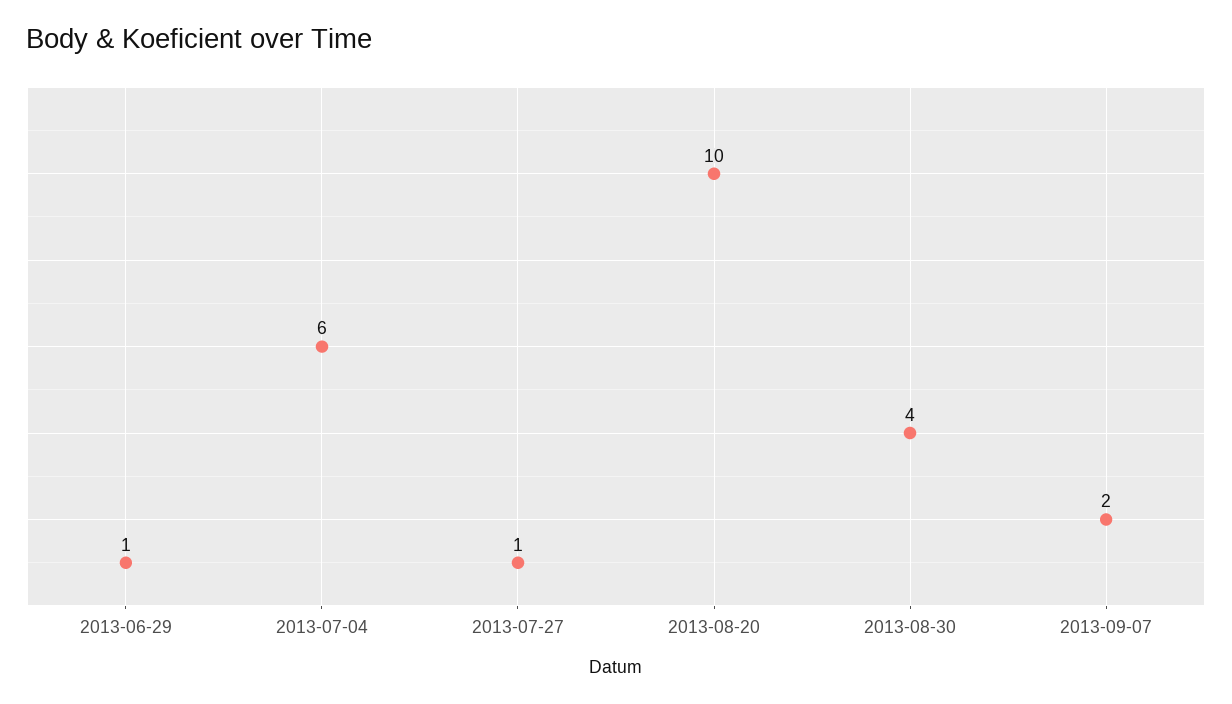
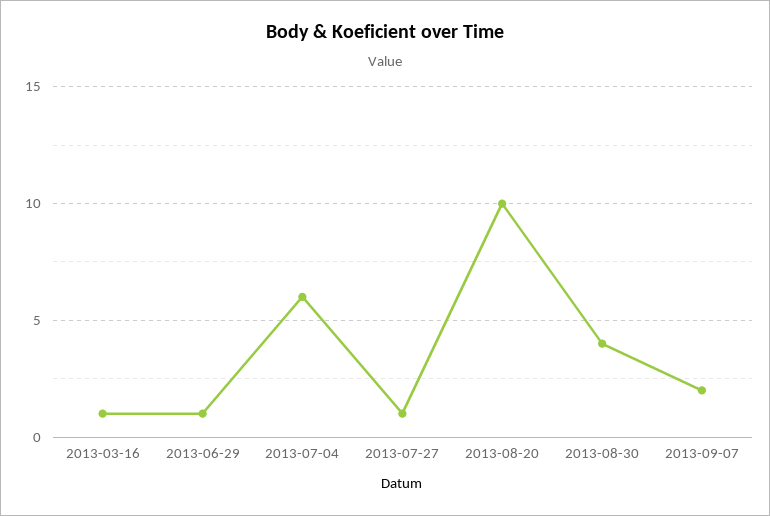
2013-03-16: none -> 1

